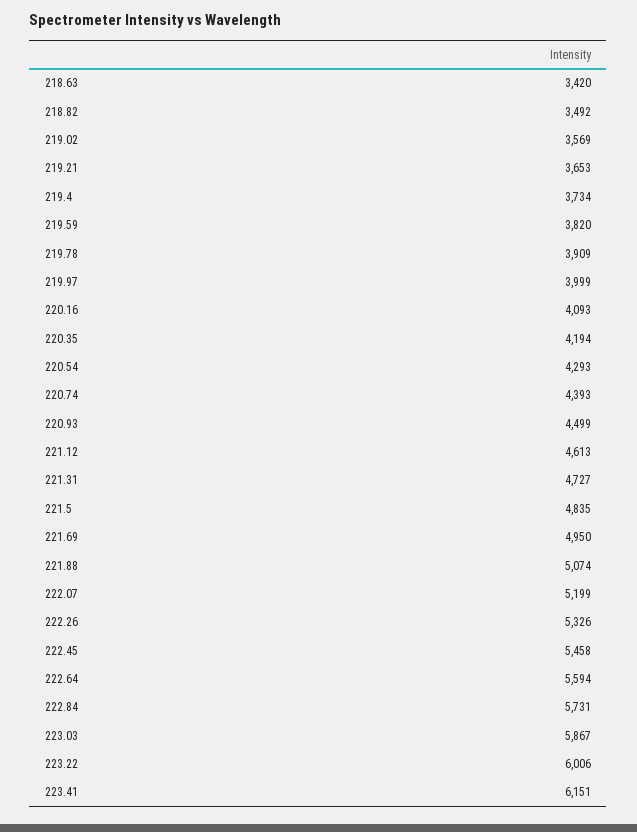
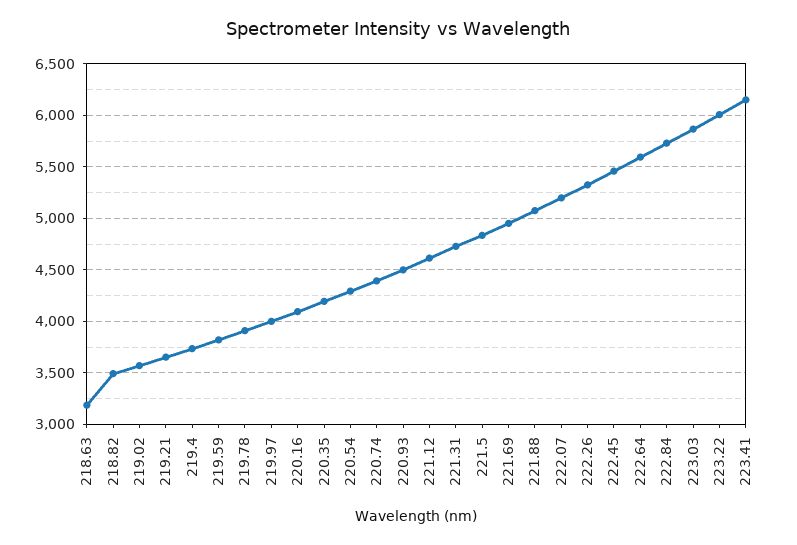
218.63: 3420 -> 3200

